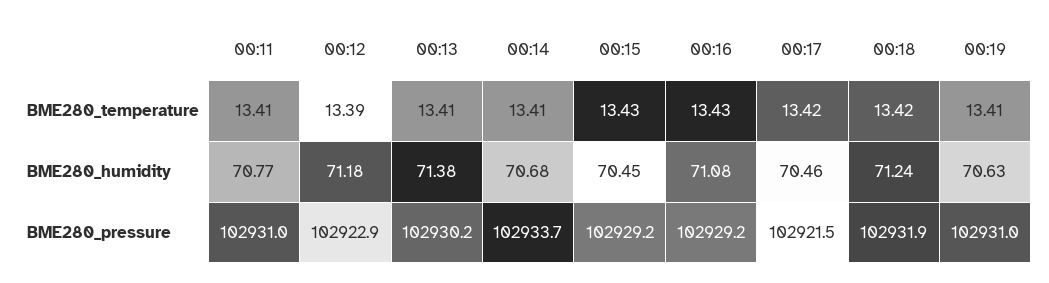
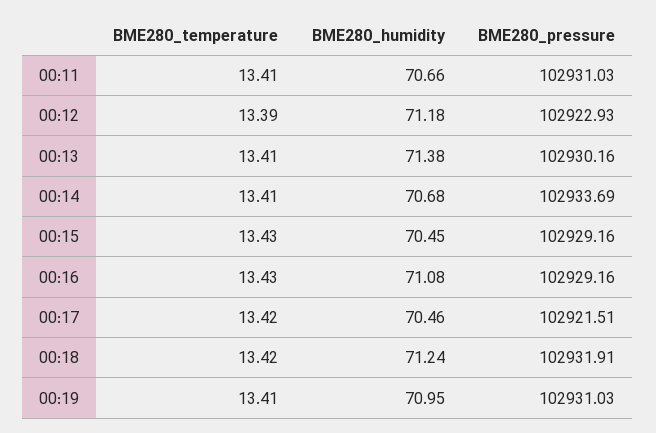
00:11, BME280_humidity: 70.77 -> 70.66
00:19, BME280_humidity: 70.63 -> 70.95

